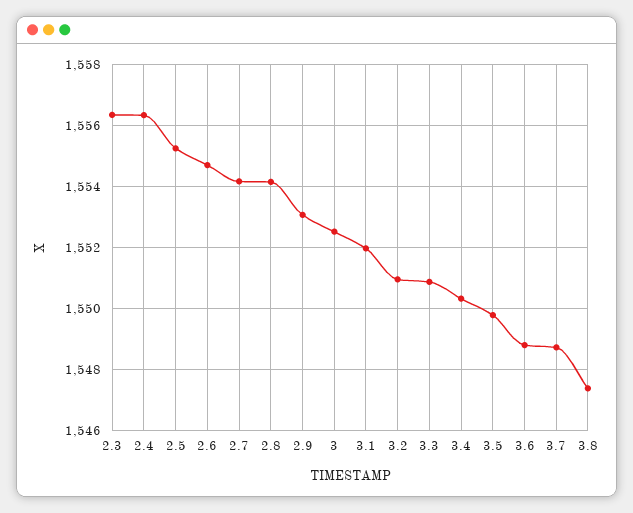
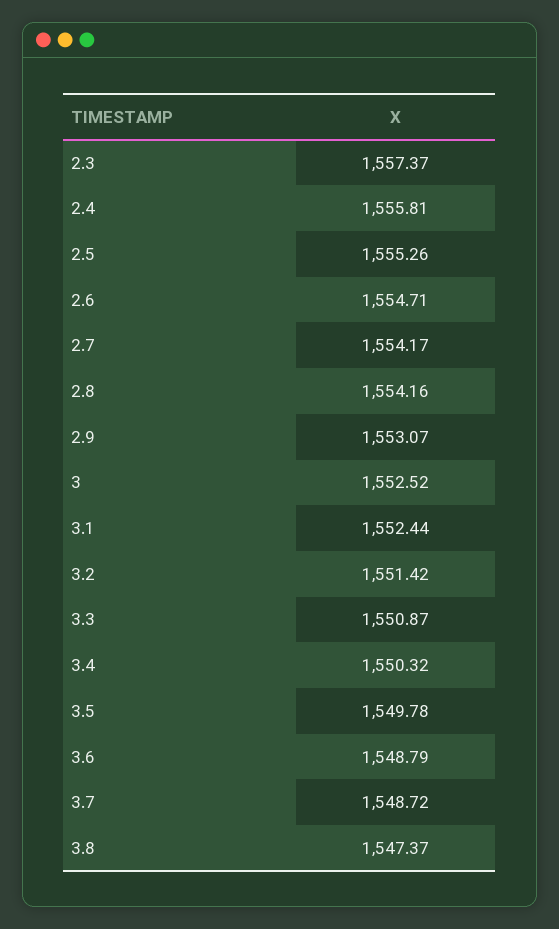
2.3: 1556.4 -> 1557.37
2.4: 1556.4 -> 1555.81
3.1: 1552 -> 1552.44
3.2: 1551 -> 1551.42

